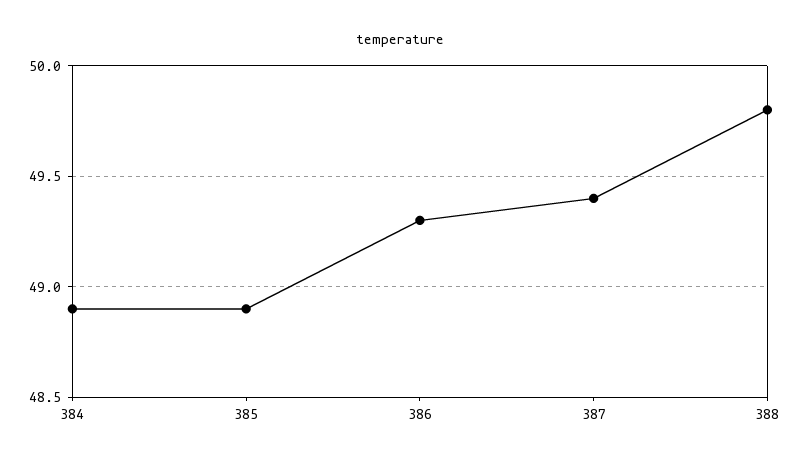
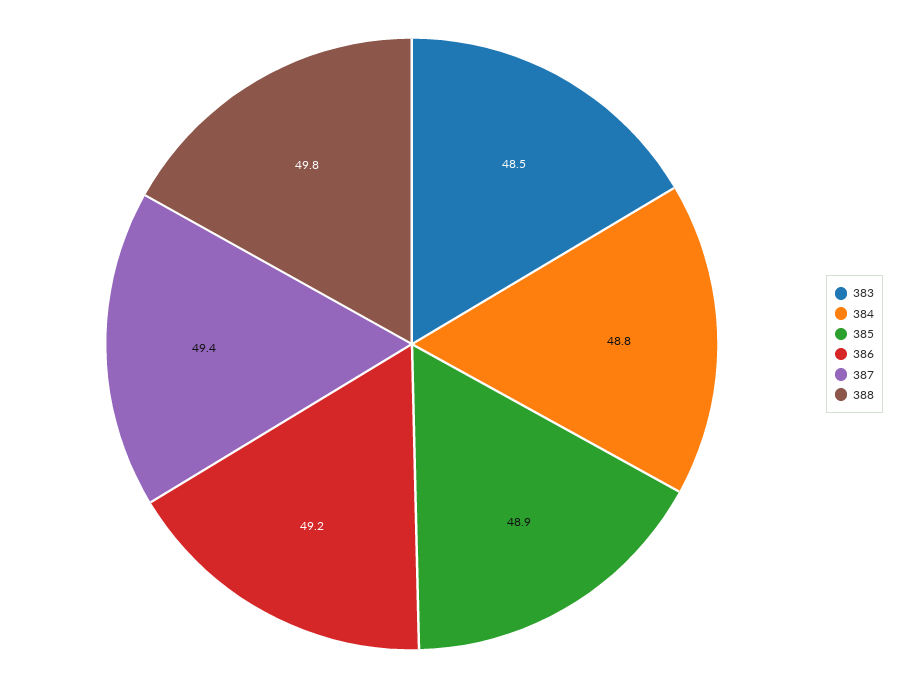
384: 48.9 -> 48.8
386: 49.3 -> 49.2
383: none -> 48.5

